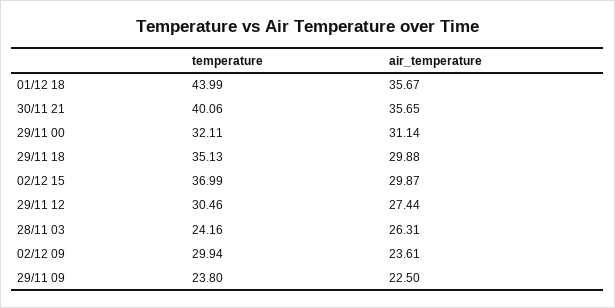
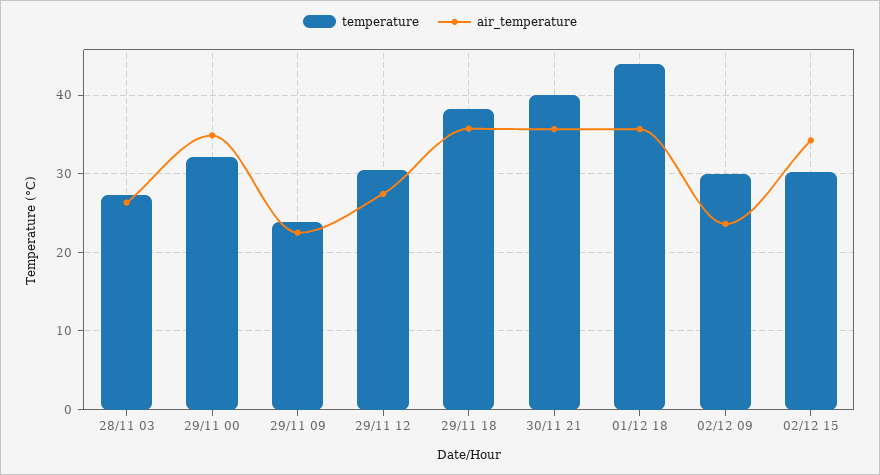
air_temperature, 29/11 00: 31.14 -> 35
temperature, 29/11 18: 35.13 -> 38
air_temperature, 29/11 18: 29.88 -> 36
temperature, 02/12 15: 36.99 -> 30
air_temperature, 02/12 15: 29.87 -> 34
temperature, 28/11 03: 24.16 -> 27

